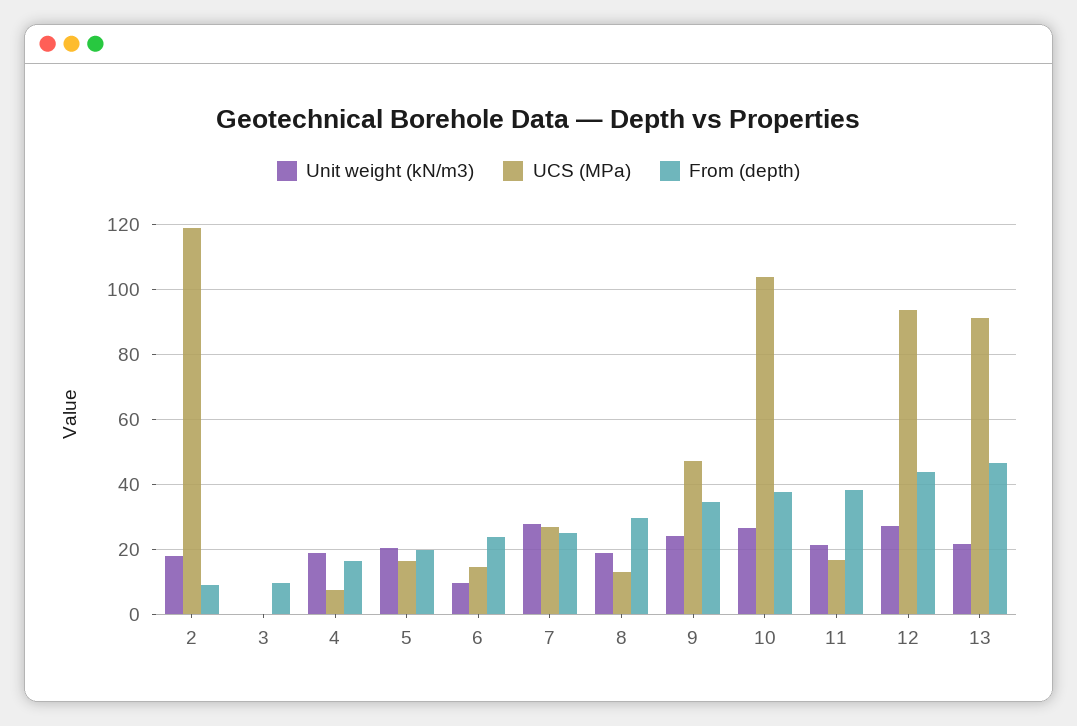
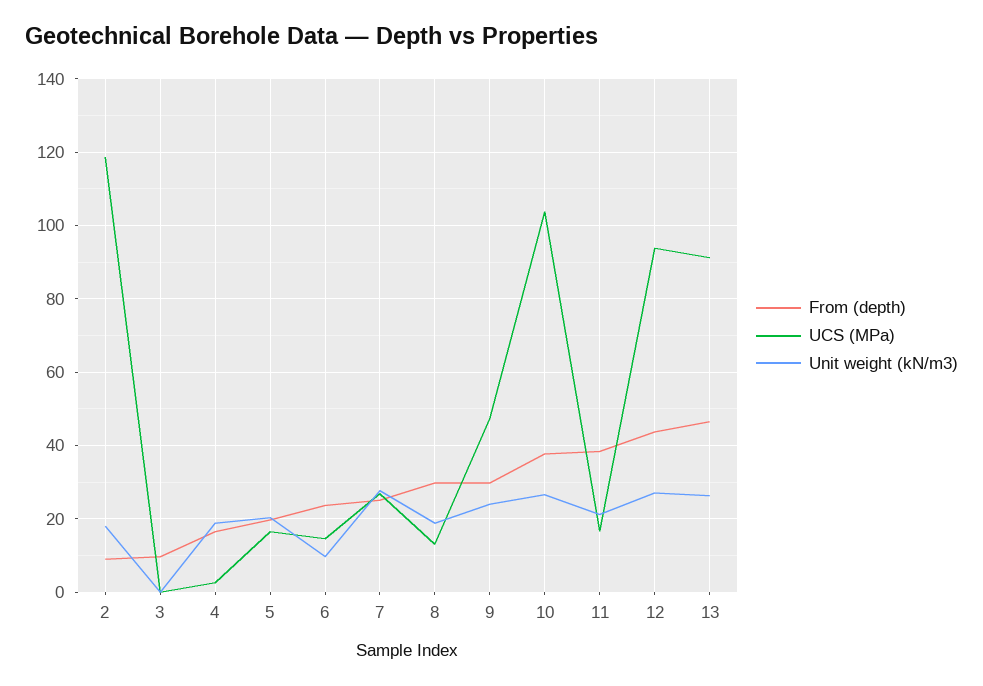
UCS (MPa), 4: 8 -> 2
From (depth), 9: 34 -> 30
Unit weight (kN/m3), 13: 22 -> 26

